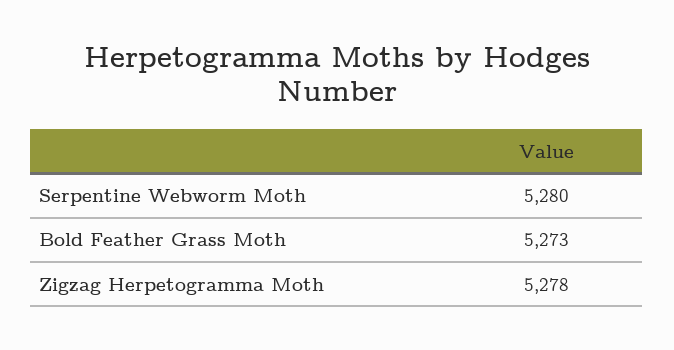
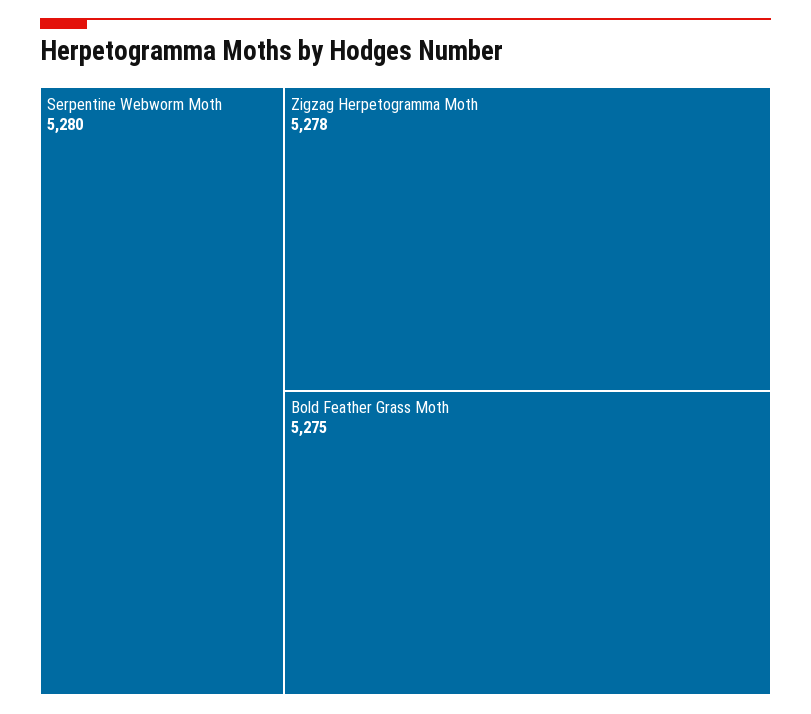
Bold Feather Grass Moth: 5273 -> 5275

